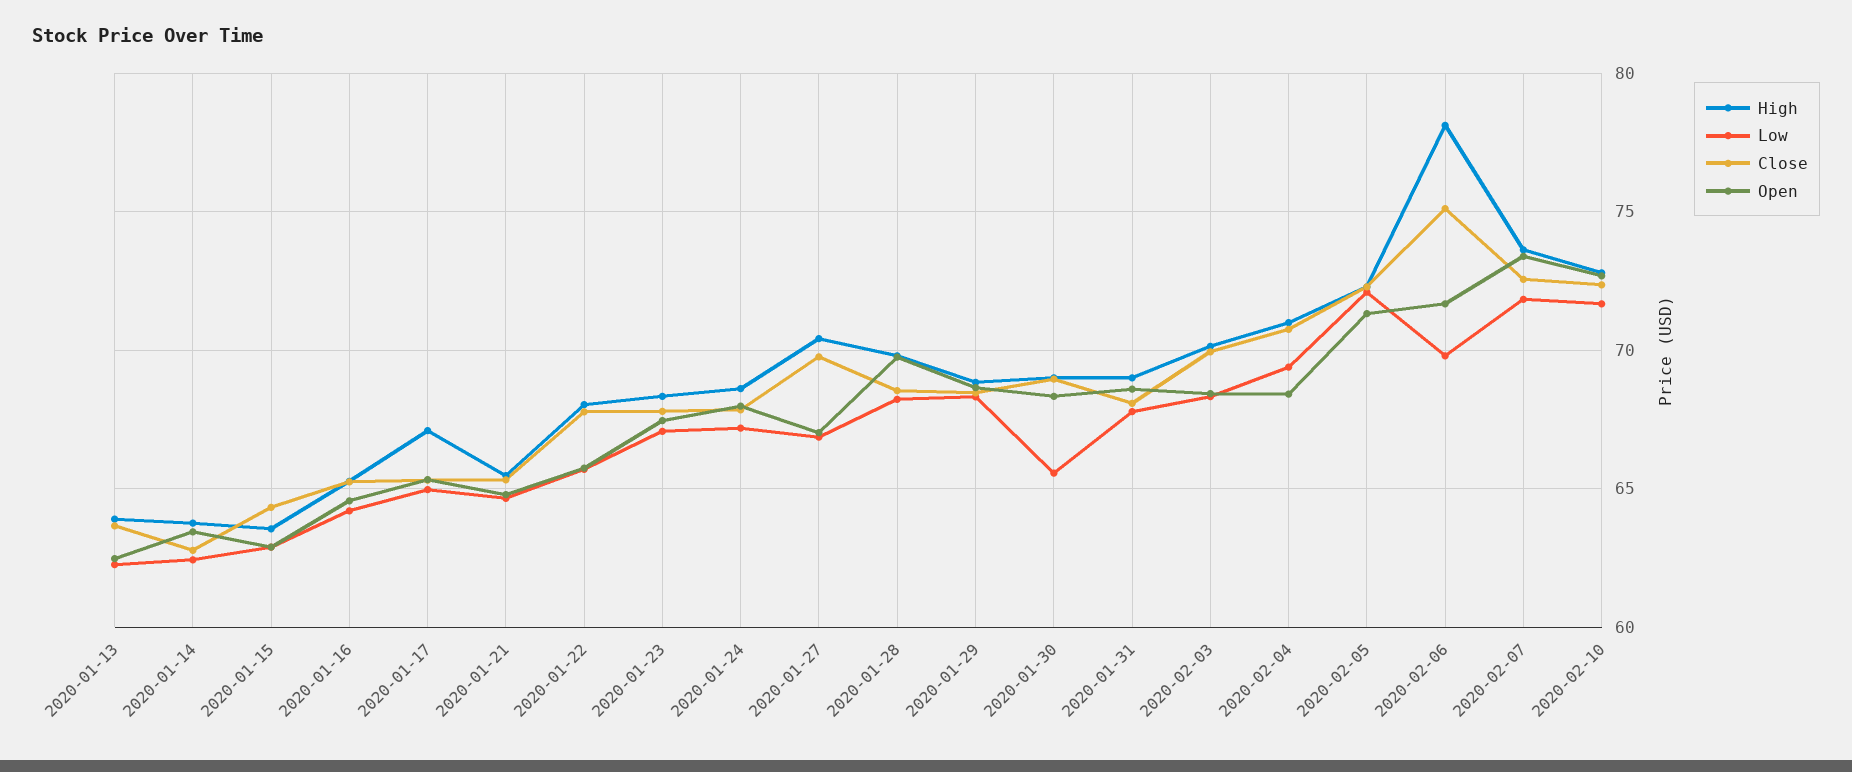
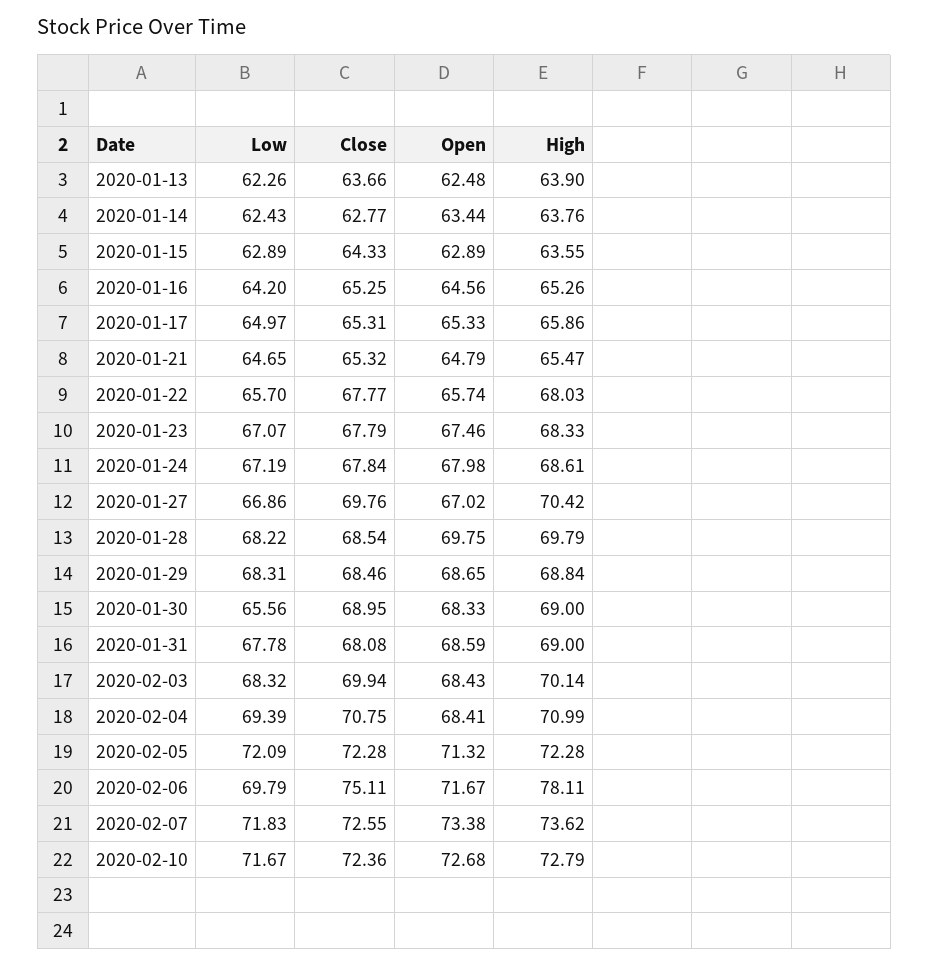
High, 2020-01-17: 67 -> 65.86

